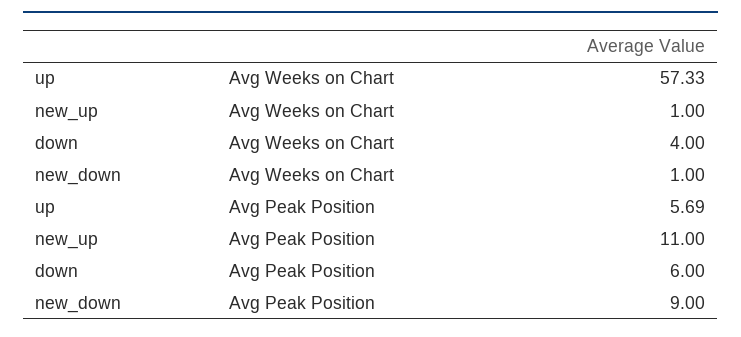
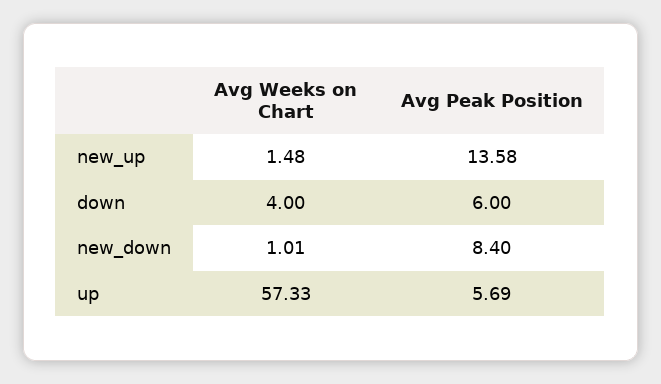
new_up, Avg Weeks on Chart: 1 -> 1.48
new_down, Avg Weeks on Chart: 1 -> 1.01
new_up, Avg Peak Position: 11 -> 13.58
new_down, Avg Peak Position: 9 -> 8.4

